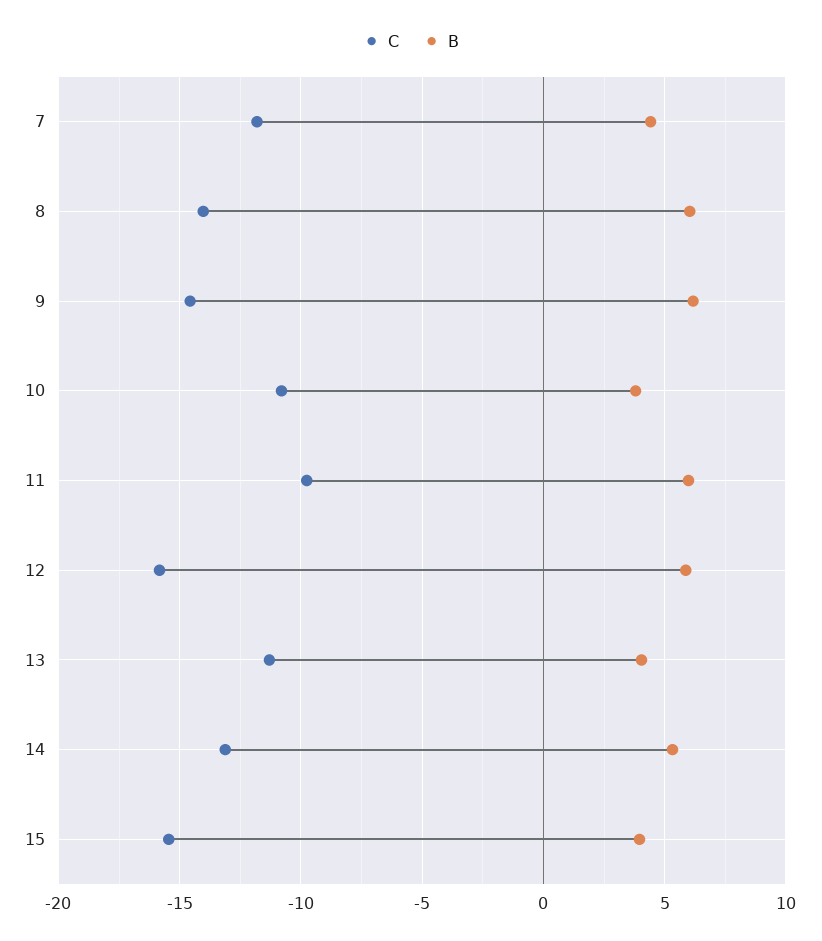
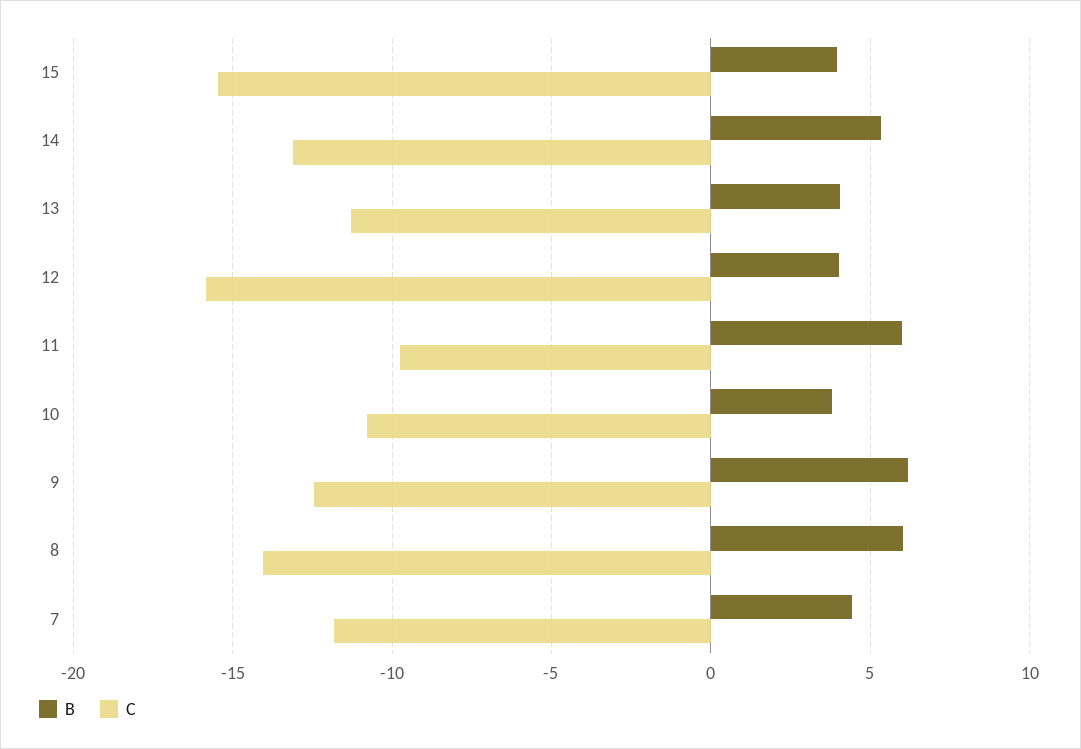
C, 9: -14.5 -> -12.5
B, 12: 6 -> 4

